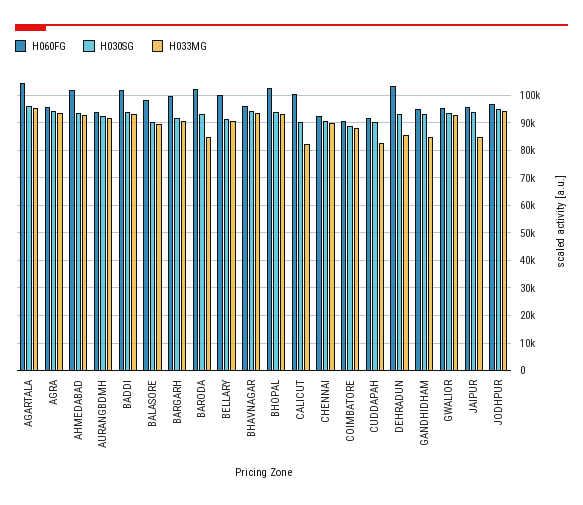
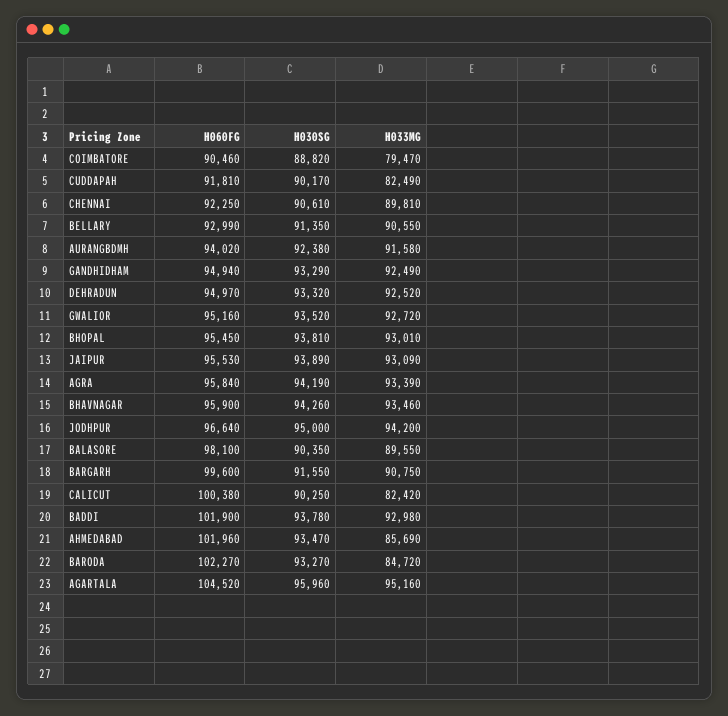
H033MG, AHMEDABAD: 92500 -> 85690
H060FG, BELLARY: 100000 -> 92990
H060FG, BHOPAL: 102500 -> 95450
H033MG, COIMBATORE: 87500 -> 79470
H060FG, DEHRADUN: 102500 -> 94970
H033MG, DEHRADUN: 85000 -> 92520
H033MG, GANDHIDHAM: 85000 -> 92490
H033MG, JAIPUR: 85000 -> 93090

